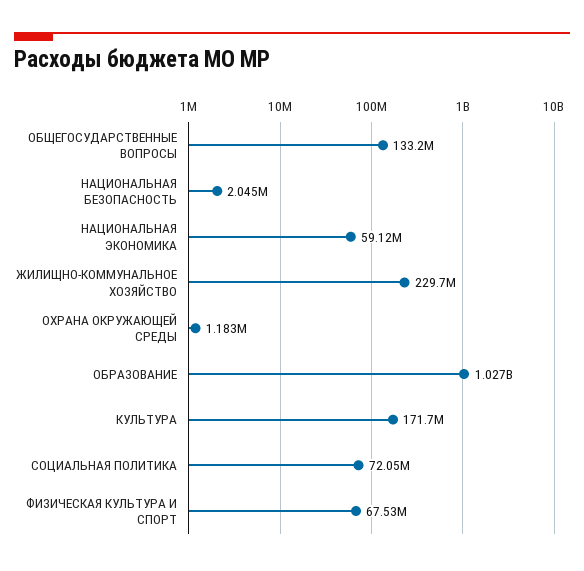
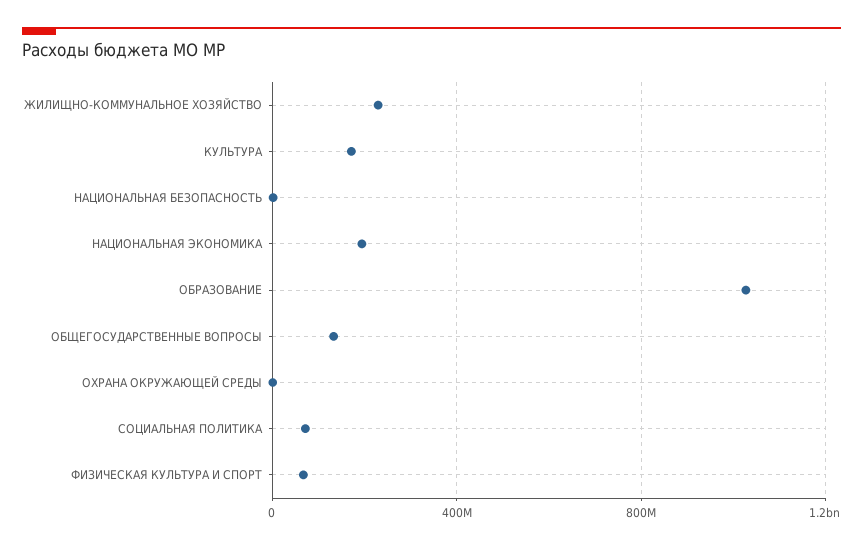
НАЦИОНАЛЬНАЯ ЭКОНОМИКА: 59120000 -> 200000000

